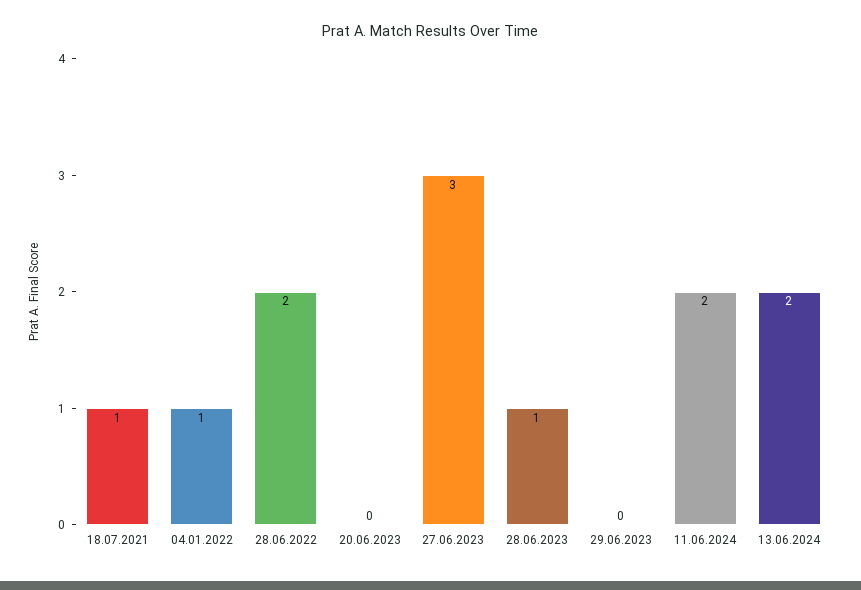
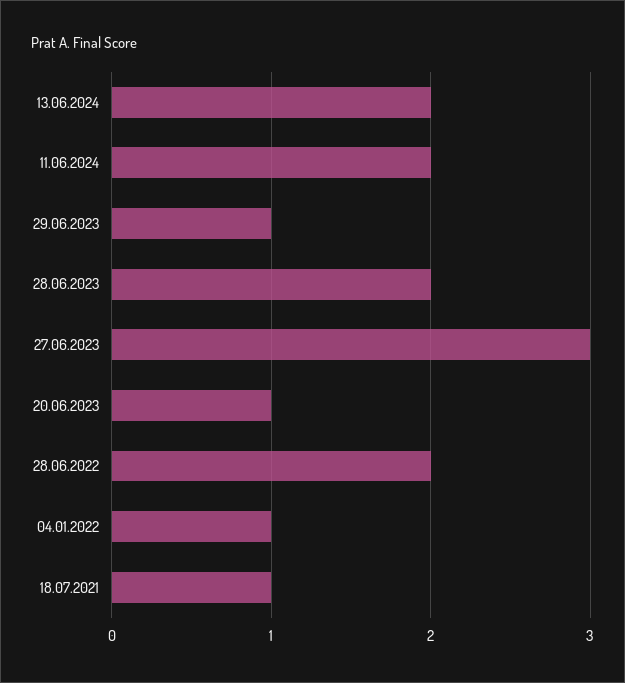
20.06.2023: 0 -> 1
28.06.2023: 1 -> 2
29.06.2023: 0 -> 1

